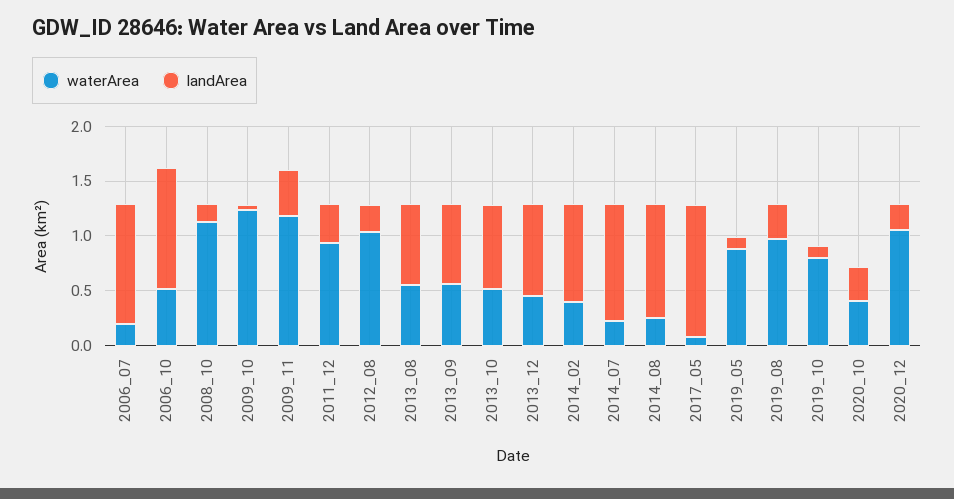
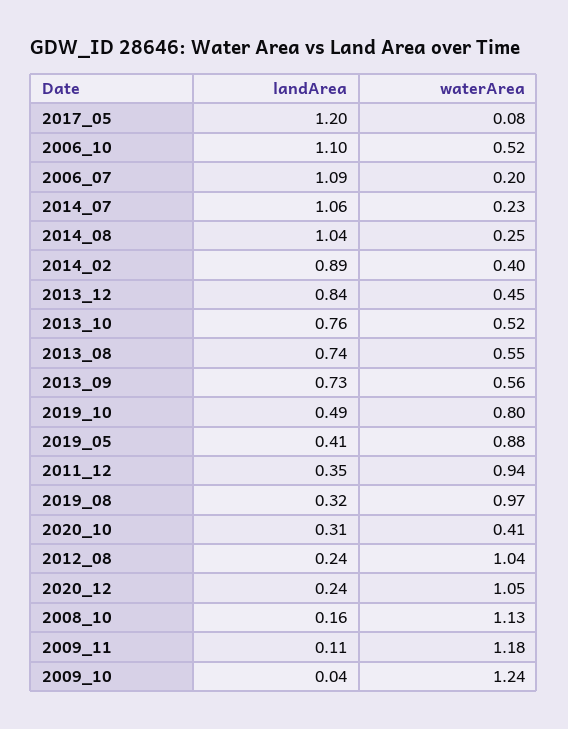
landArea, 2009_11: 0.4 -> 0.11
landArea, 2019_05: 0.1 -> 0.41
landArea, 2019_10: 0.1 -> 0.49

